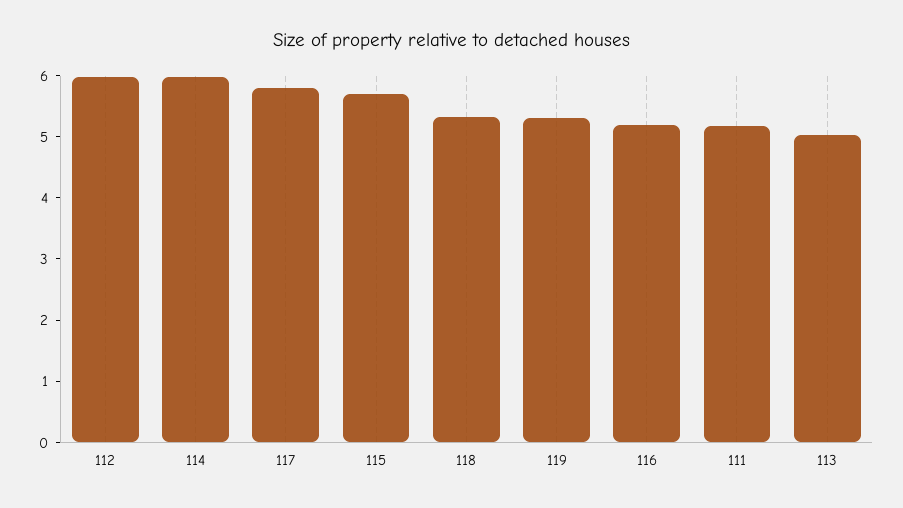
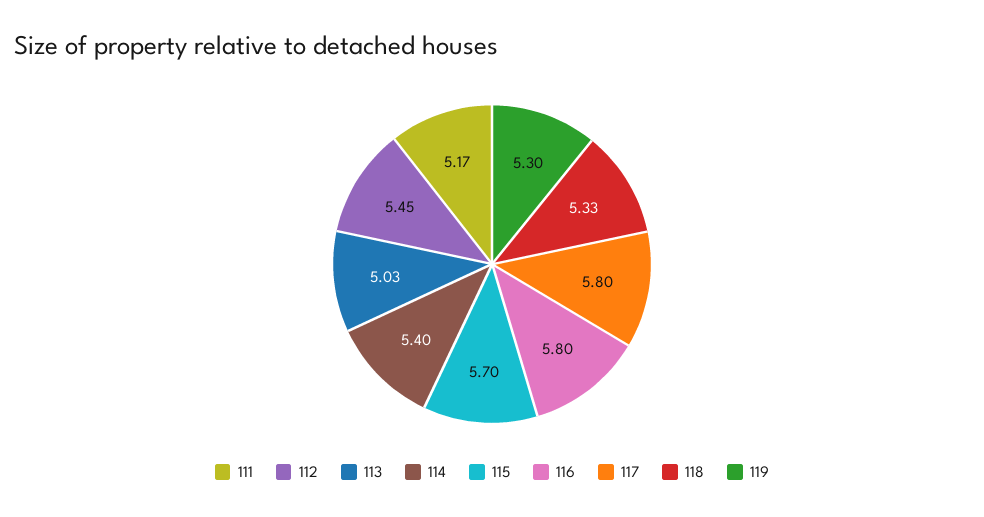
112: 6 -> 5.45
114: 6 -> 5.4
116: 5.2 -> 5.8

